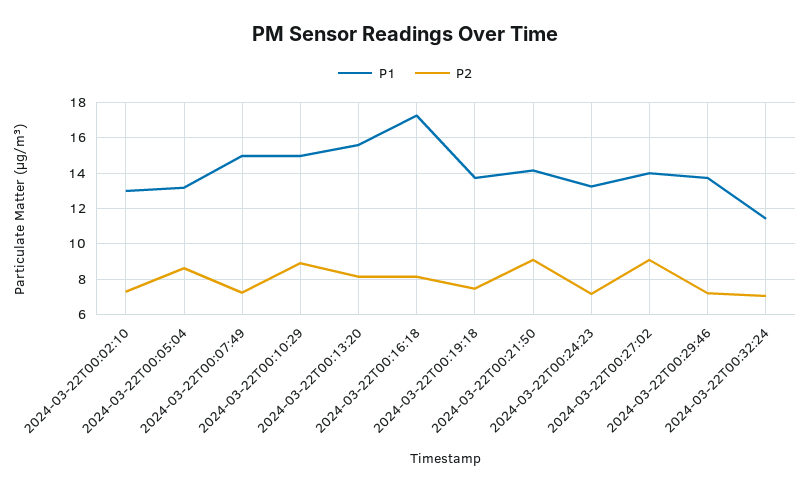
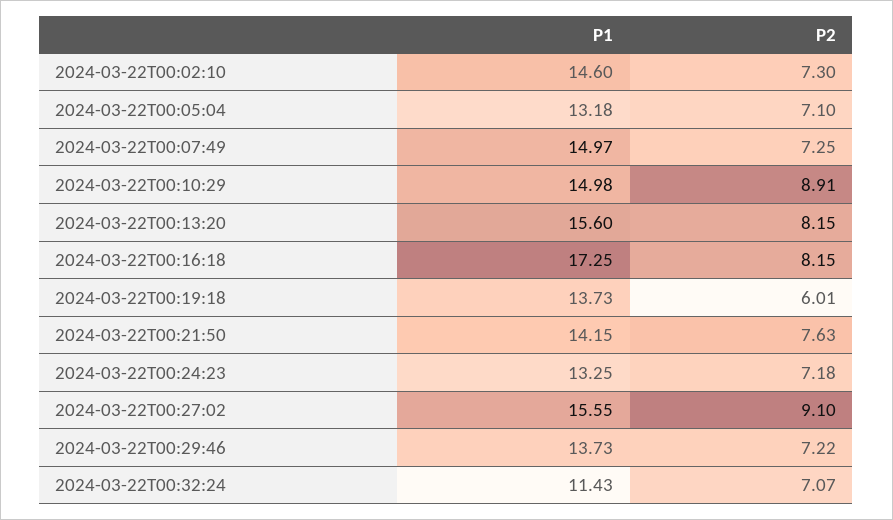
P1, 2024-03-22T00:02:10: 13 -> 14.6
P2, 2024-03-22T00:05:04: 8.5 -> 7.1
P2, 2024-03-22T00:19:18: 7.5 -> 6.01
P2, 2024-03-22T00:21:50: 9 -> 7.63
P1, 2024-03-22T00:27:02: 14 -> 15.55

